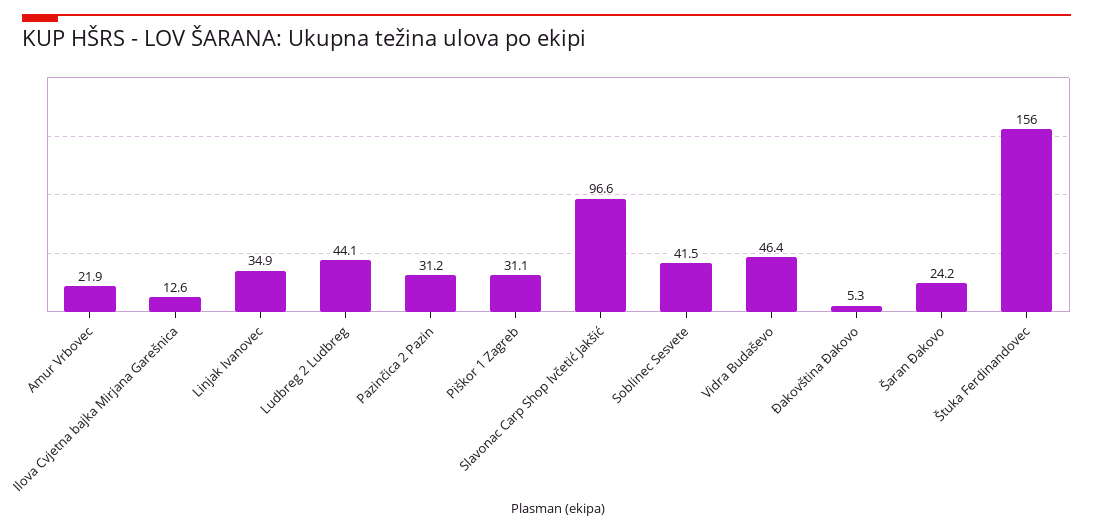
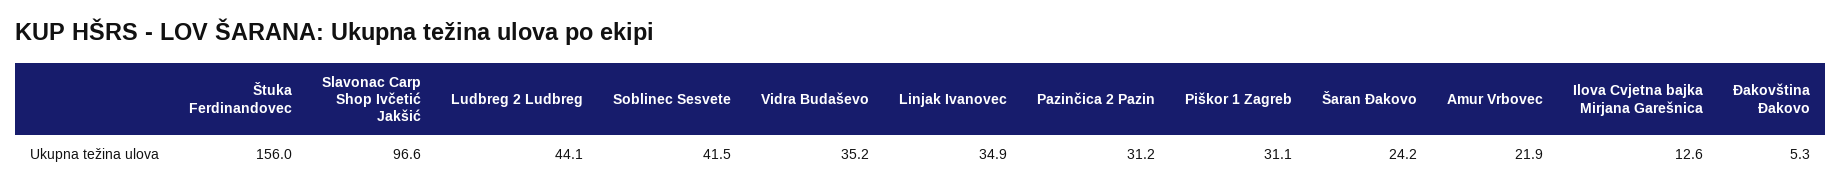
Vidra Budaševo: 46.4 -> 35.2

